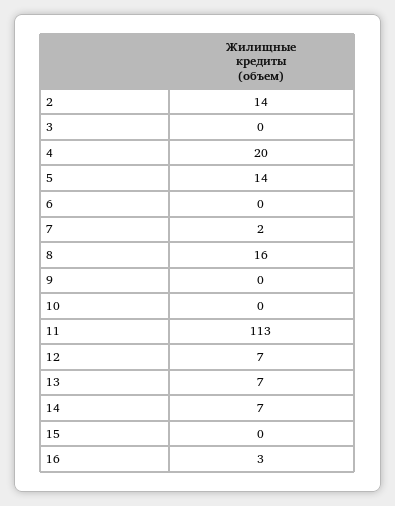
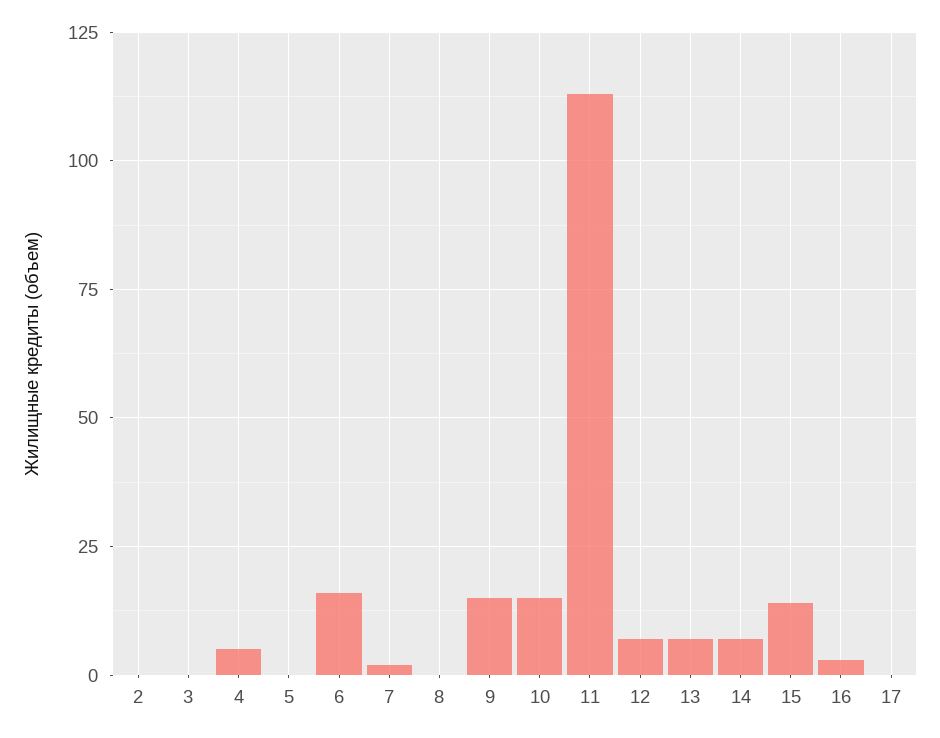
2: 14 -> 0
4: 20 -> 5
5: 14 -> 0
6: 0 -> 15
8: 16 -> 0
9: 0 -> 15
10: 0 -> 15
15: 0 -> 15
17: none -> 0

